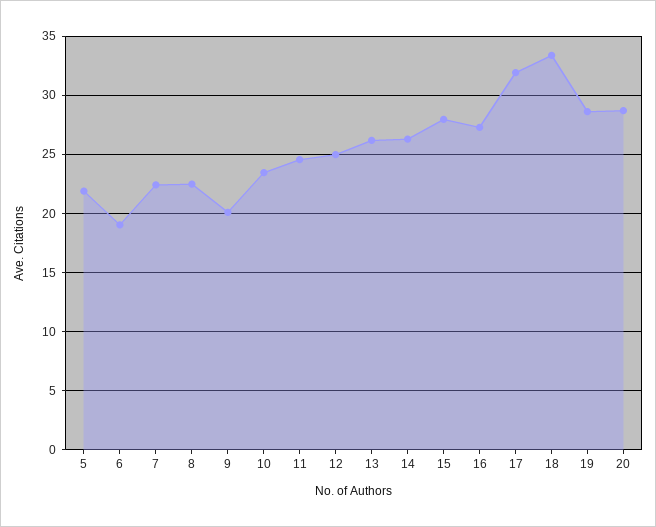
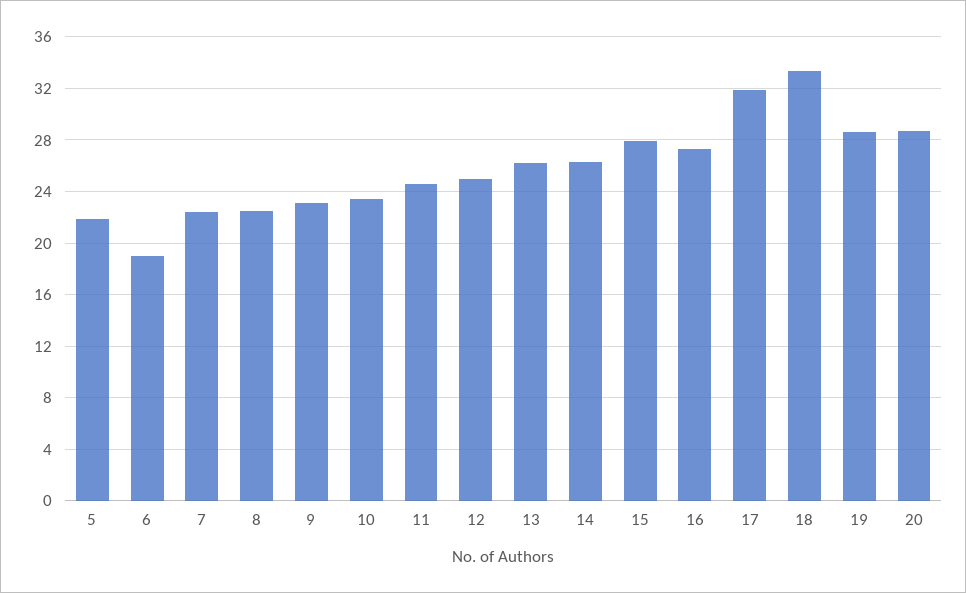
9: 20 -> 23

